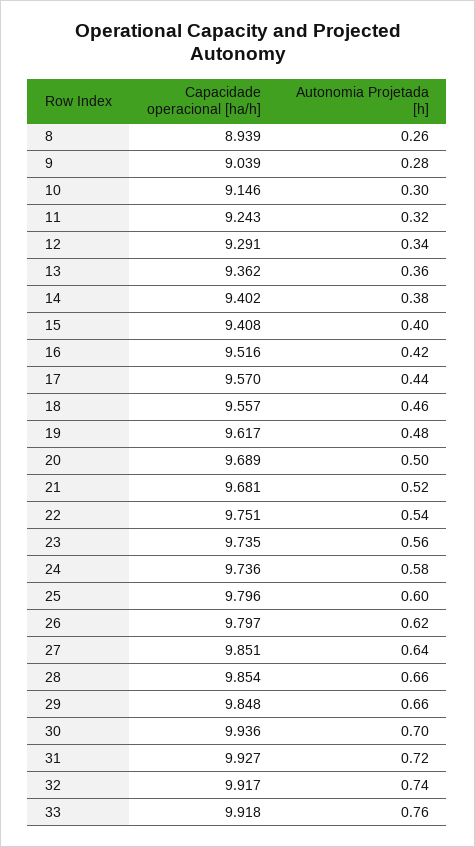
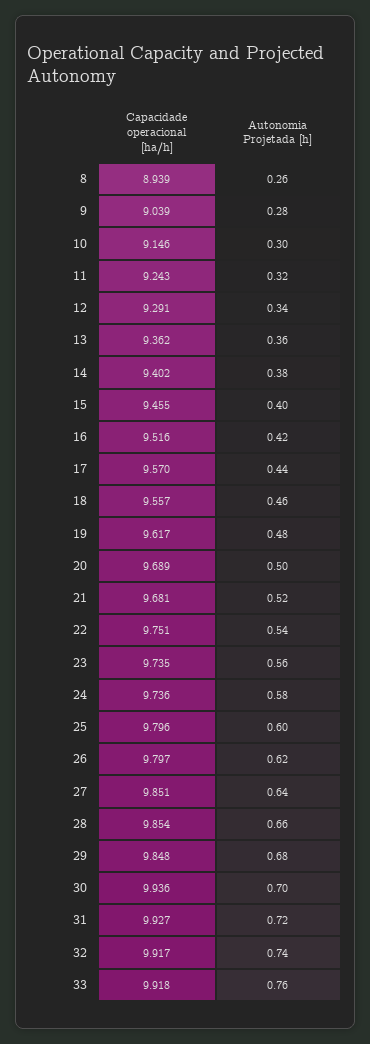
Capacidade operacional [ha/h], 15: 9.408 -> 9.455
Autonomia Projetada [h], 29: 0.66 -> 0.68

